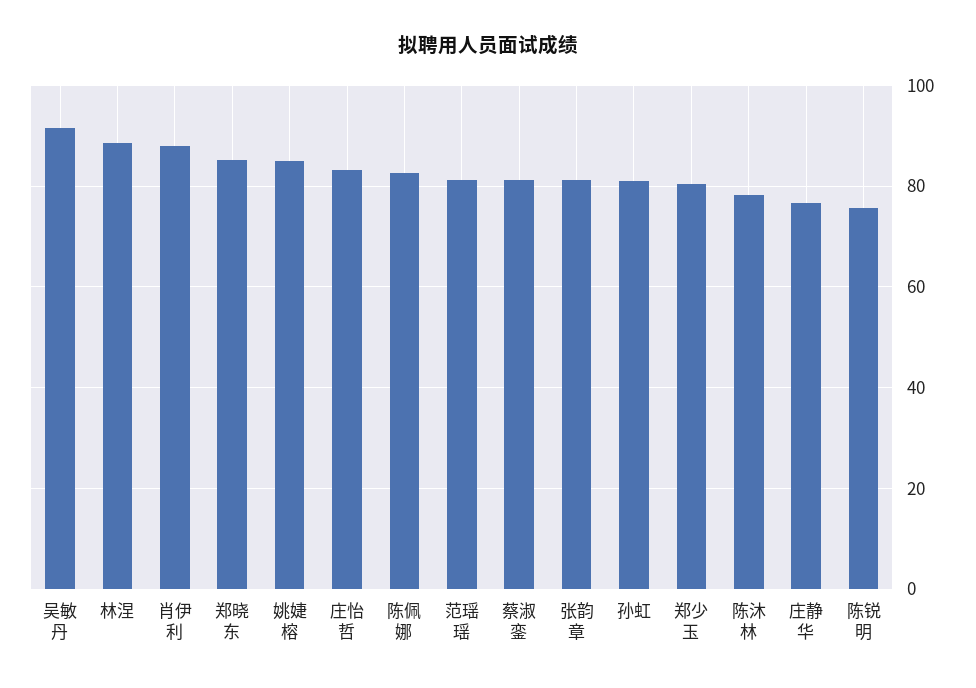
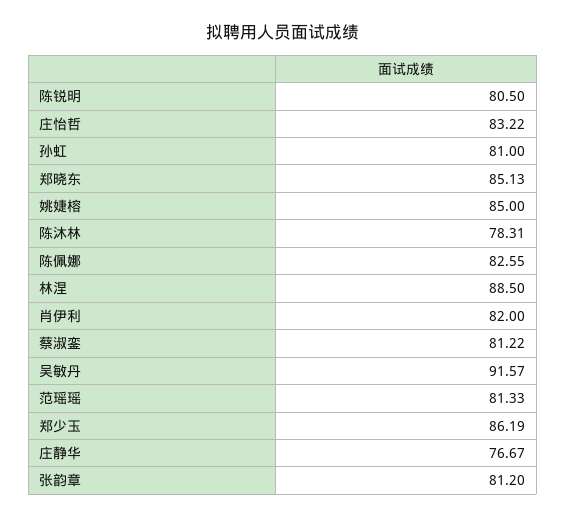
肖伊利: 88 -> 82
郑少玉: 80 -> 86.19
陈锐明: 76 -> 80.5

